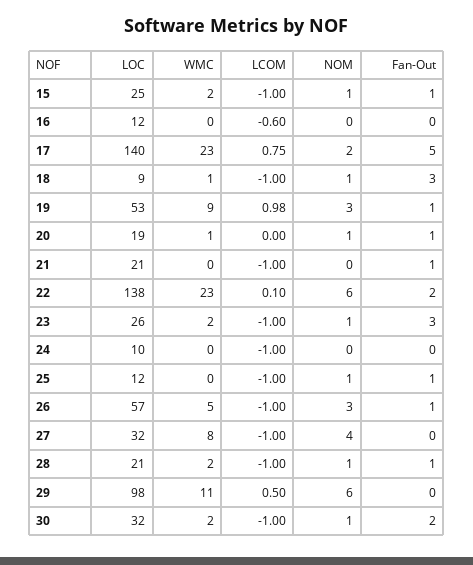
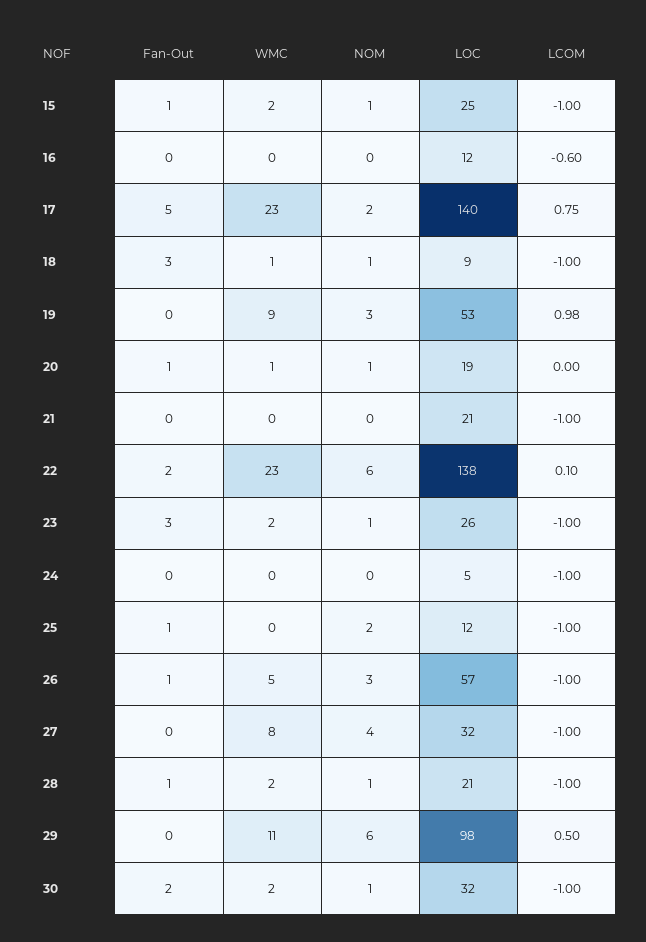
Fan-Out, 19: 1 -> 0
Fan-Out, 21: 1 -> 0
LOC, 24: 10 -> 5
NOM, 25: 1 -> 2

